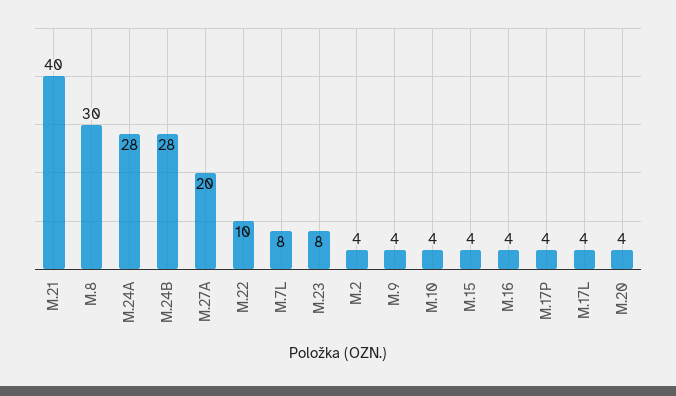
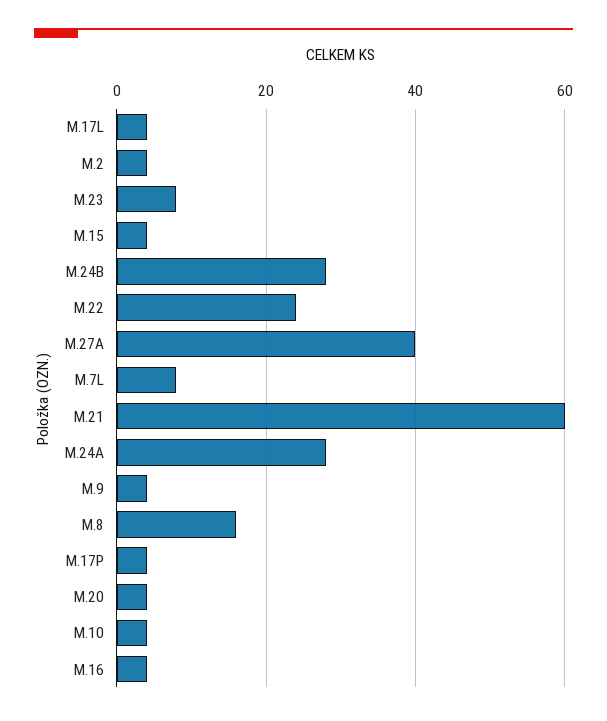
M.21: 40 -> 60
M.8: 30 -> 15
M.27A: 20 -> 40
M.22: 10 -> 25

